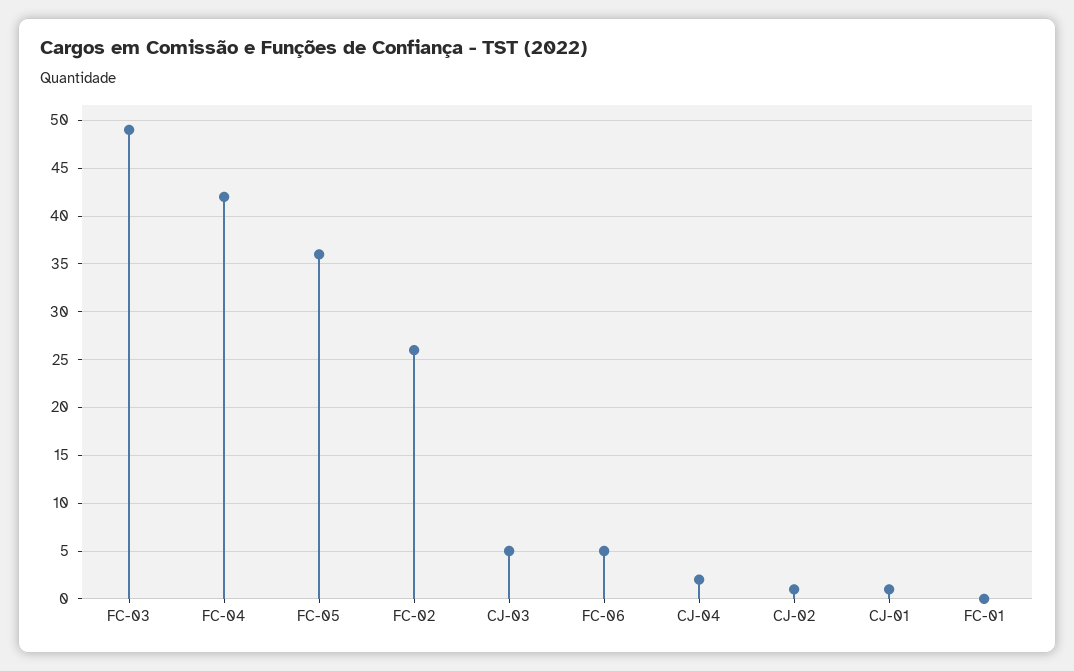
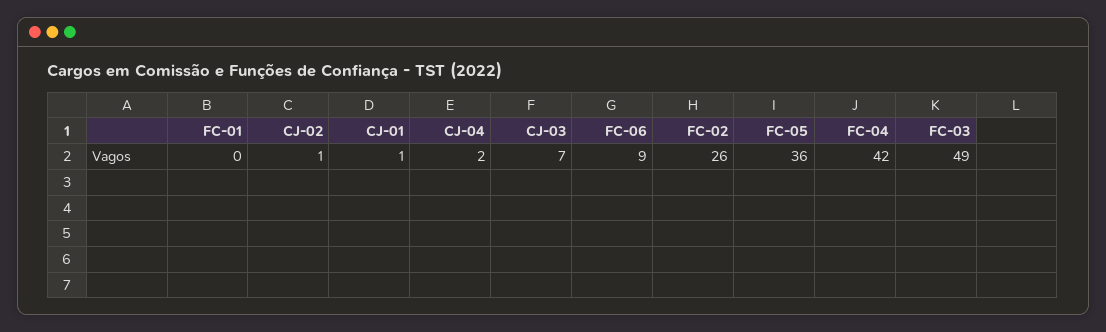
CJ-03: 5 -> 7
FC-06: 5 -> 9

